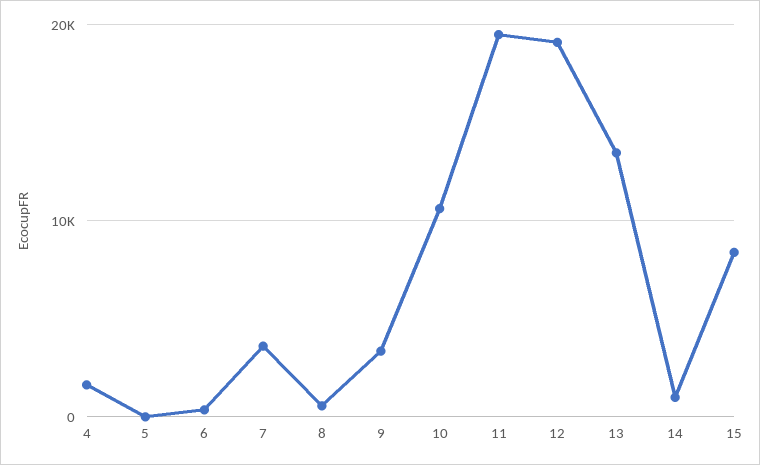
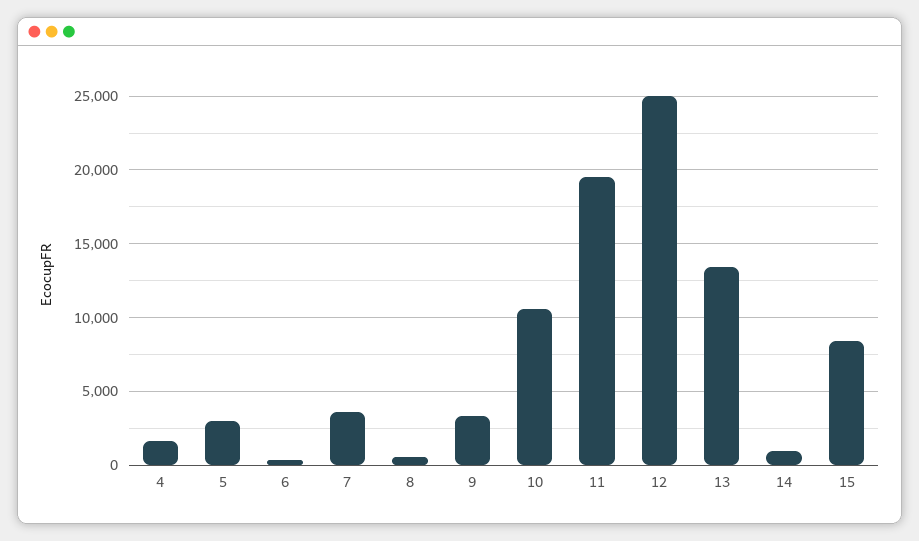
5: 0 -> 3000
12: 19000 -> 25000

